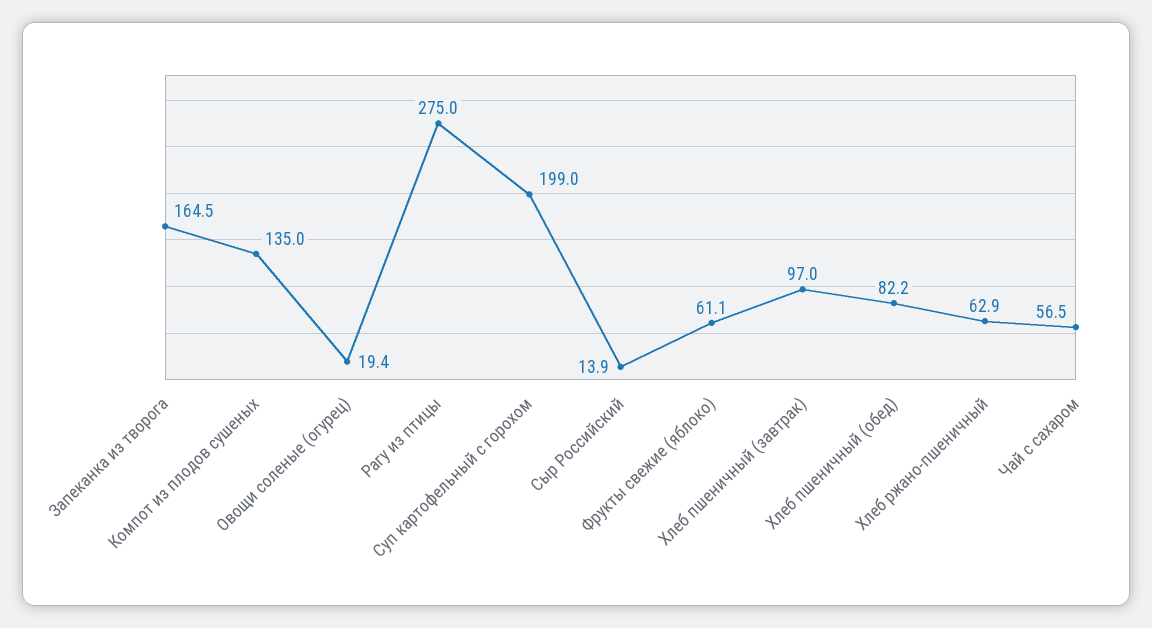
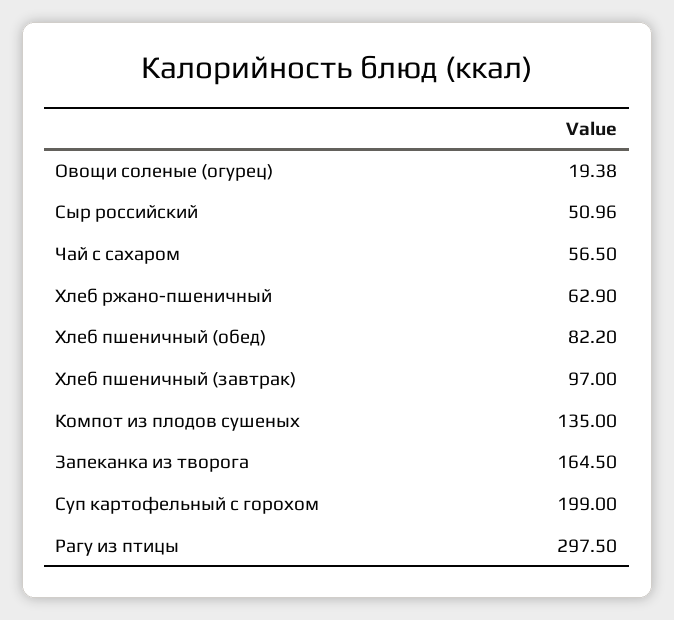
Рагу из птицы: 275 -> 297.5
Сыр Российский: 13.9 -> 50.96
Фрукты свежие (яблоко): 61.1 -> none

